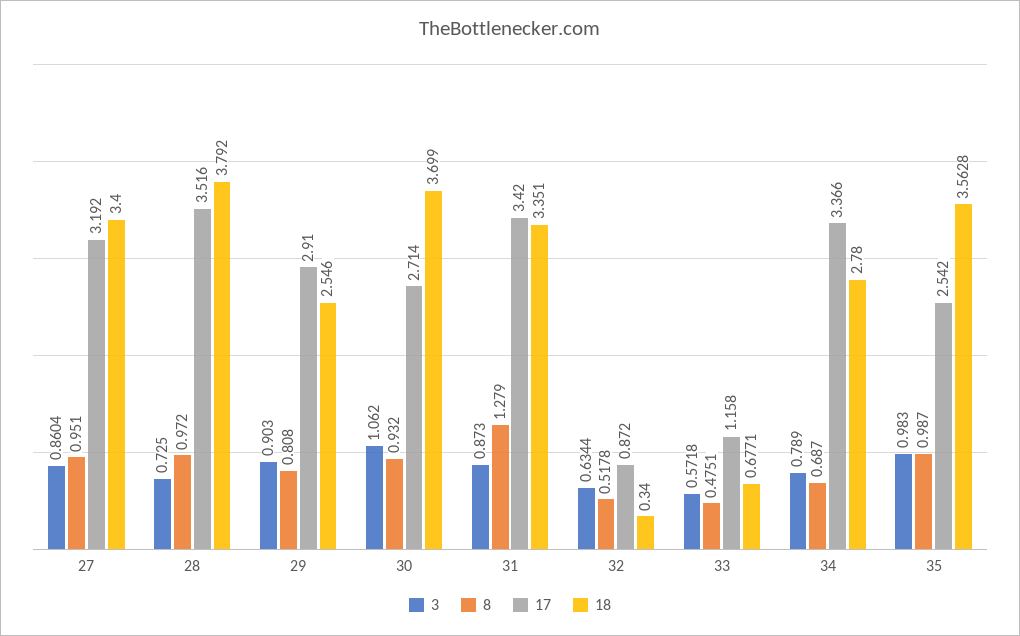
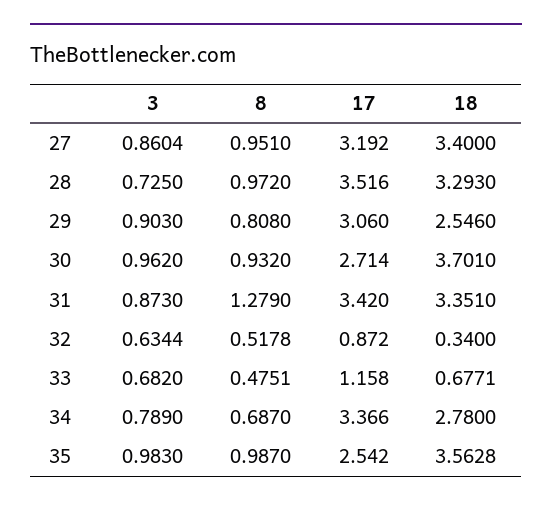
18, 28: 3.792 -> 3.293
17, 29: 2.91 -> 3.06
3, 30: 1.062 -> 0.962
18, 30: 3.699 -> 3.701
3, 33: 0.5718 -> 0.682

